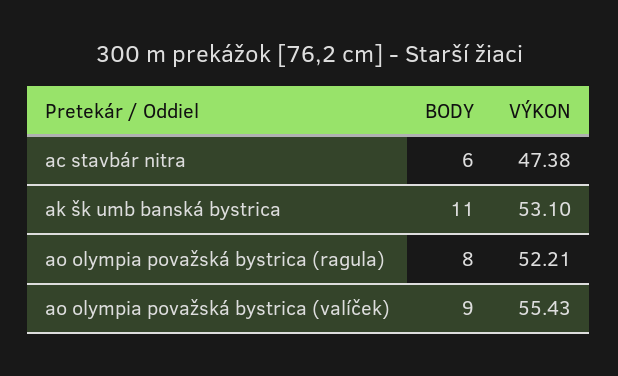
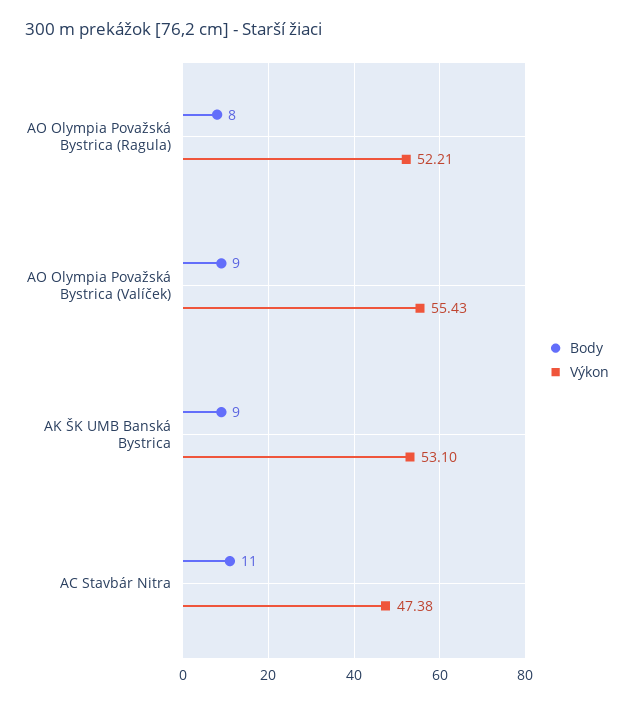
BODY, ac stavbár nitra: 6 -> 11
BODY, ak šk umb banská bystrica: 11 -> 9

